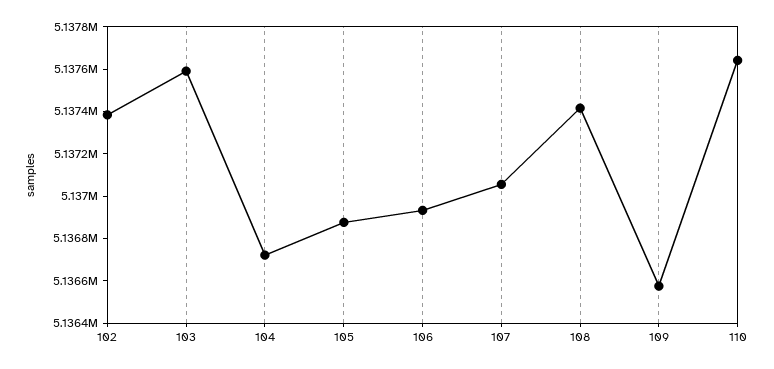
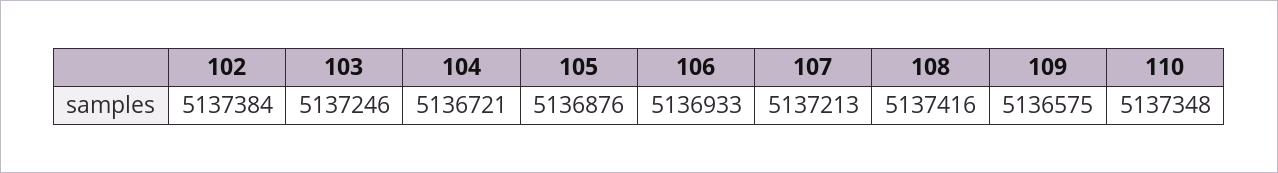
103: 5137600 -> 5137246
107: 5137050 -> 5137213
110: 5137650 -> 5137348

